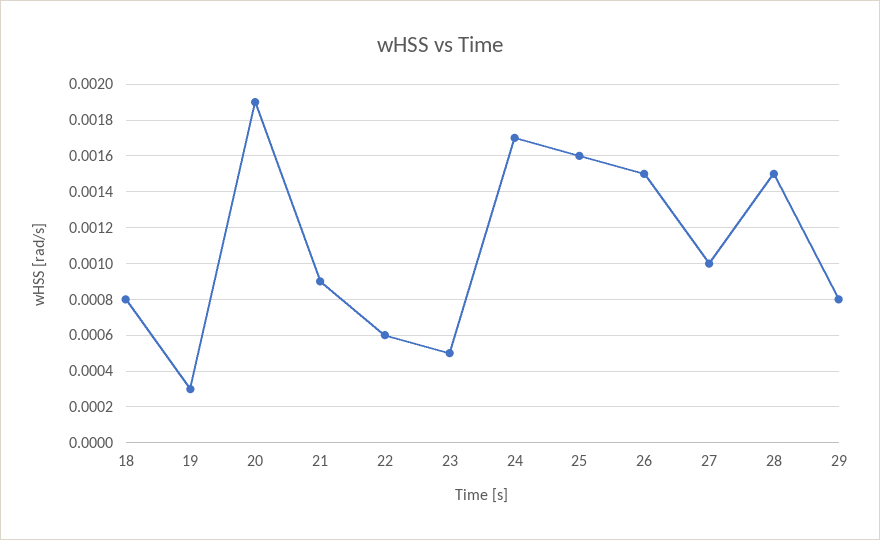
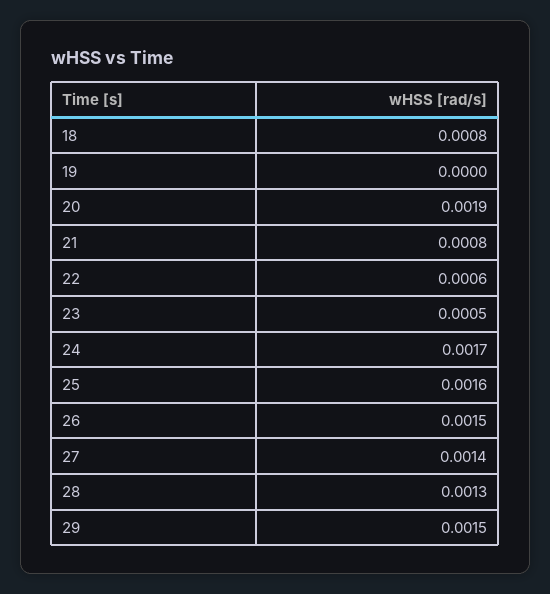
19: 0.0003 -> 0
21: 0.0009 -> 0.0008
27: 0.001 -> 0.0014
28: 0.0015 -> 0.0013
29: 0.0008 -> 0.0015

